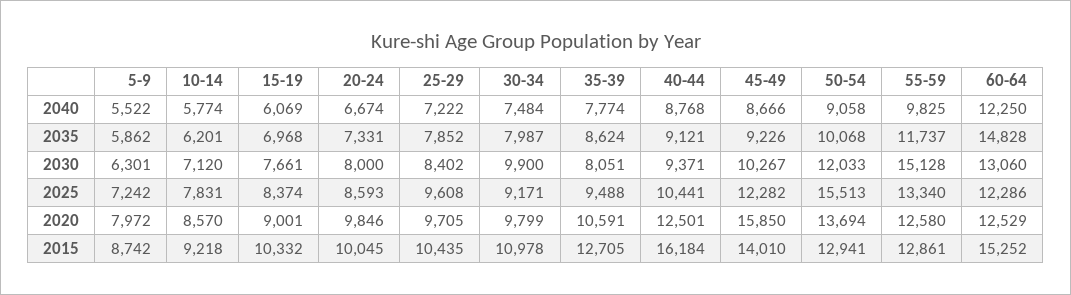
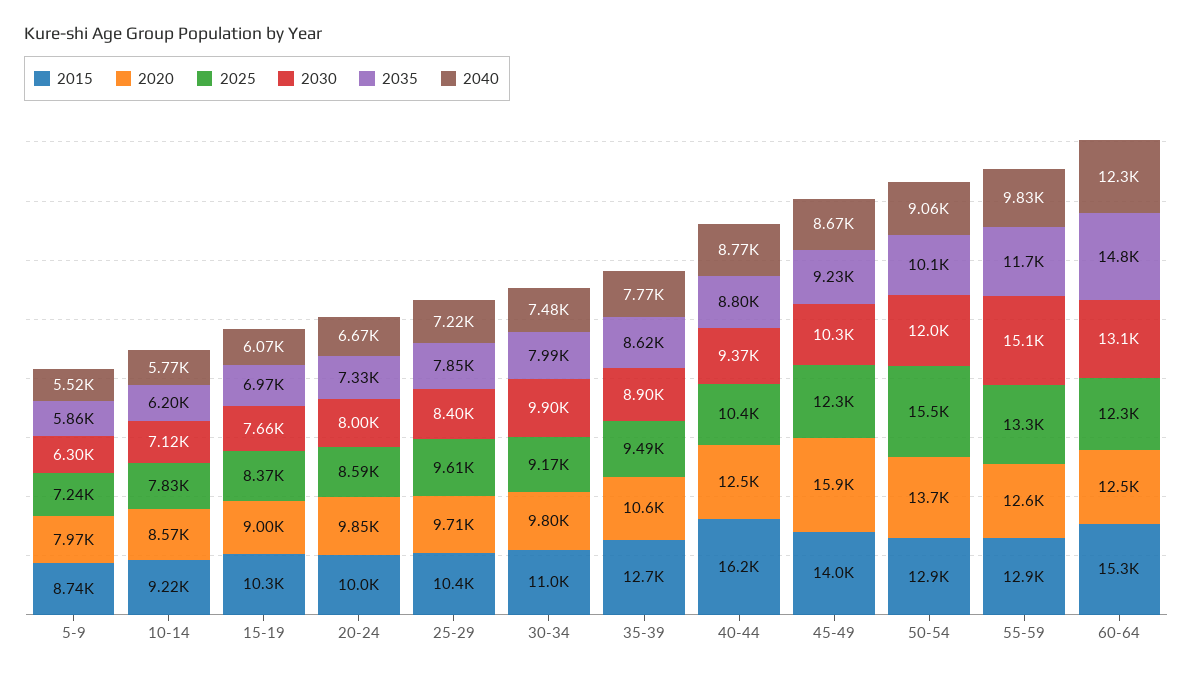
2035, 40-44: 9121 -> 8800
2030, 35-39: 8051 -> 8900

